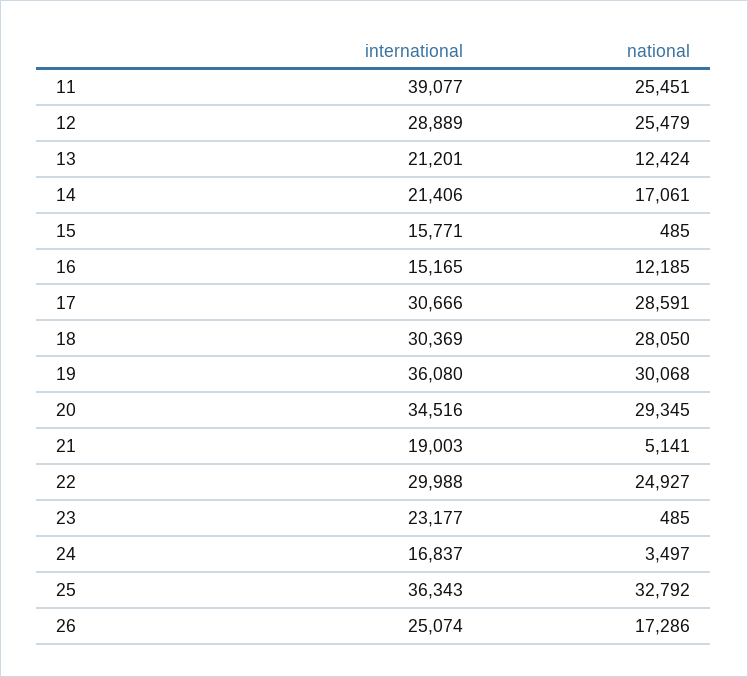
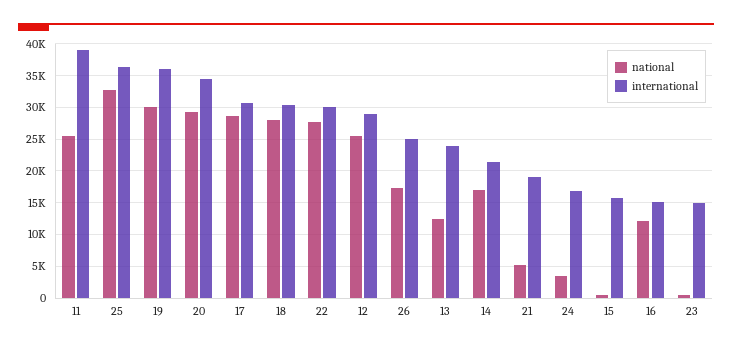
international, 13: 21201 -> 24000
national, 22: 24927 -> 28000
international, 23: 23177 -> 15000

